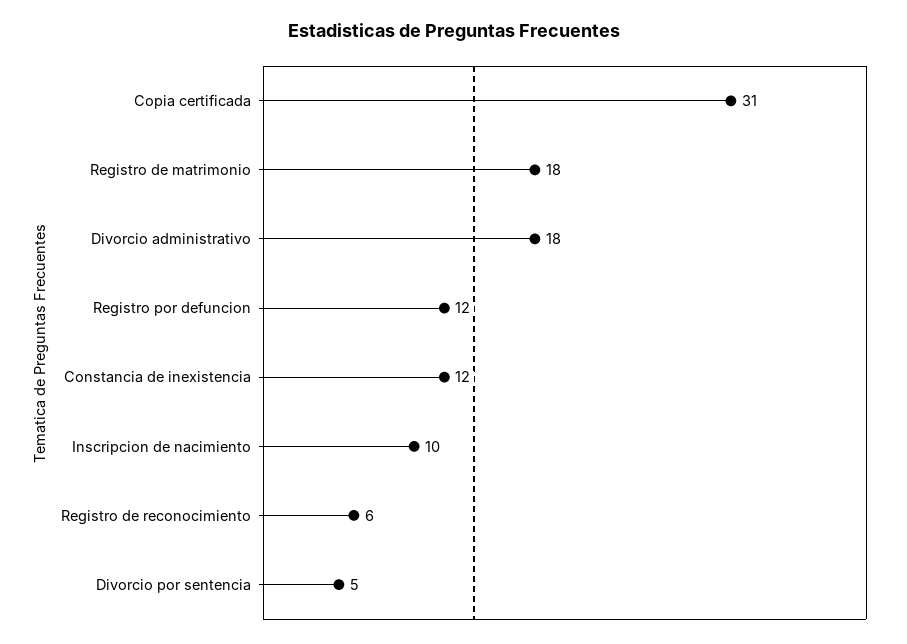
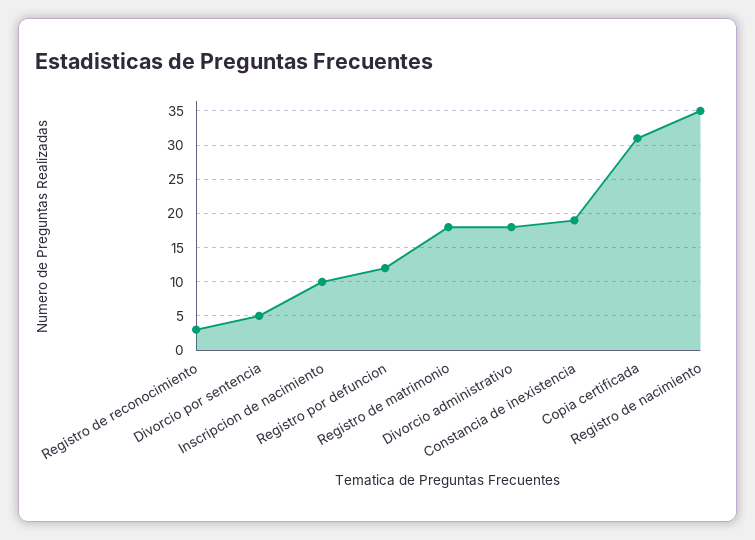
Constancia de inexistencia: 12 -> 19
Registro de reconocimiento: 6 -> 3
Registro de nacimiento: none -> 35

